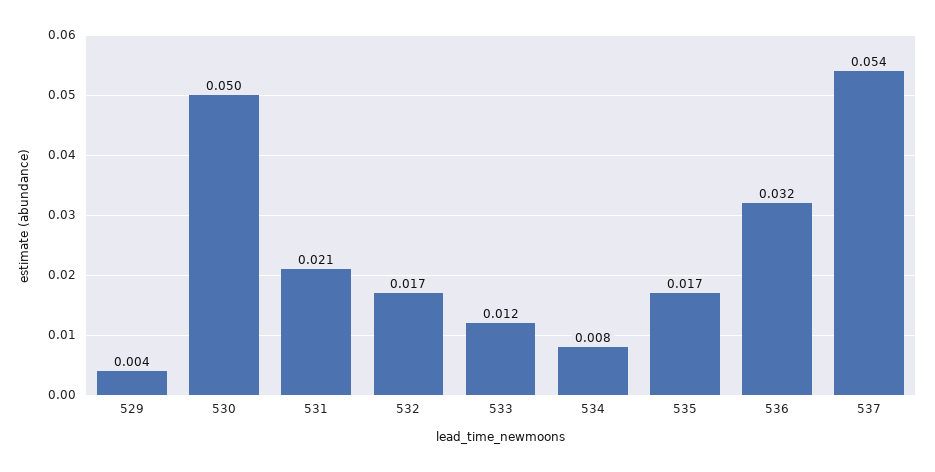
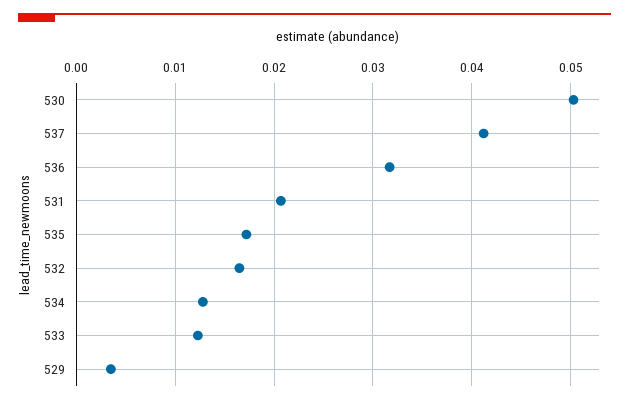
534: 0.008 -> 0.013
537: 0.054 -> 0.041

